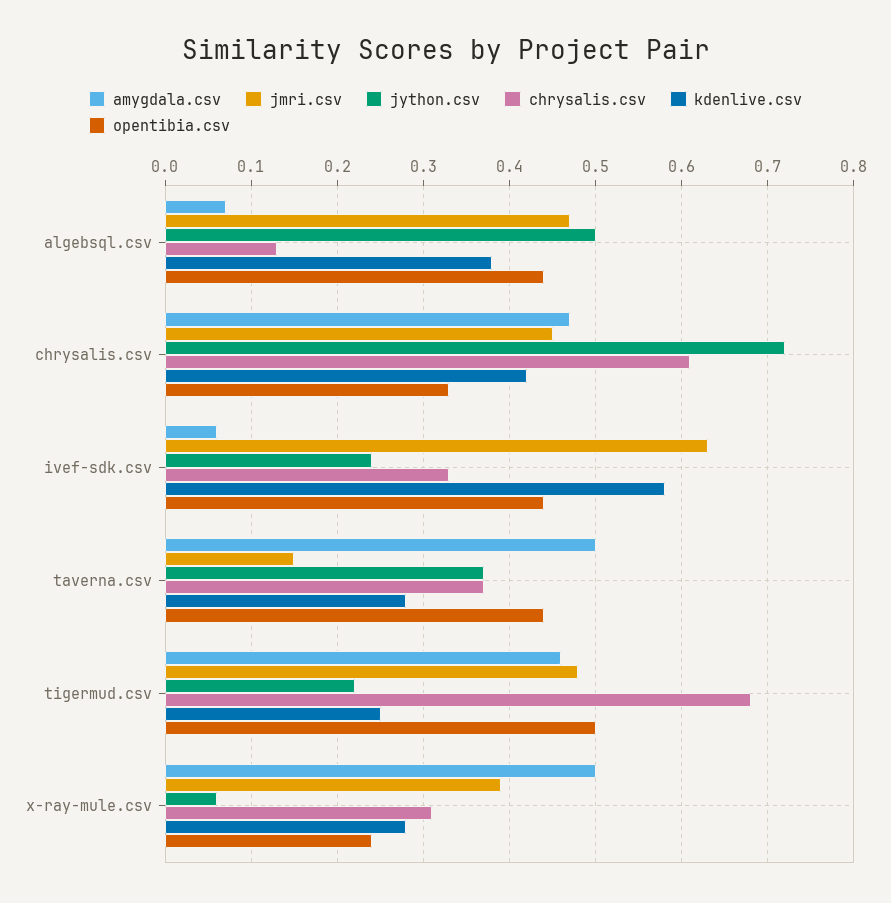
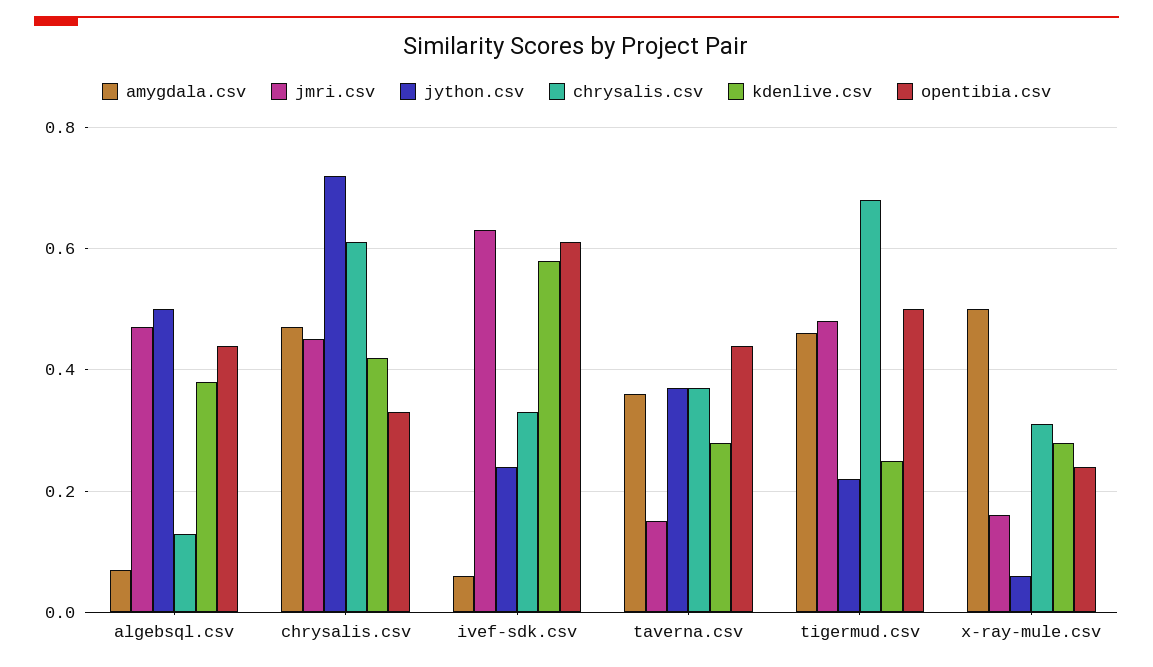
opentibia.csv, ivef-sdk.csv: 0.44 -> 0.6
amygdala.csv, taverna.csv: 0.5 -> 0.35
jmri.csv, x-ray-mule.csv: 0.39 -> 0.15

